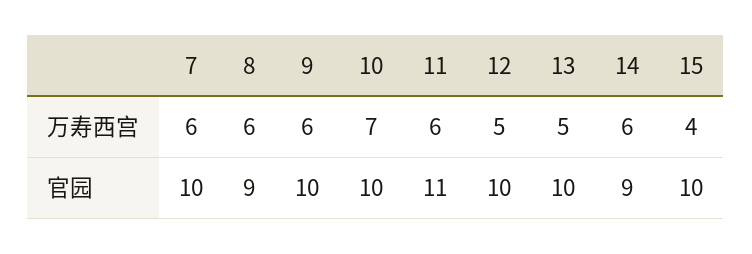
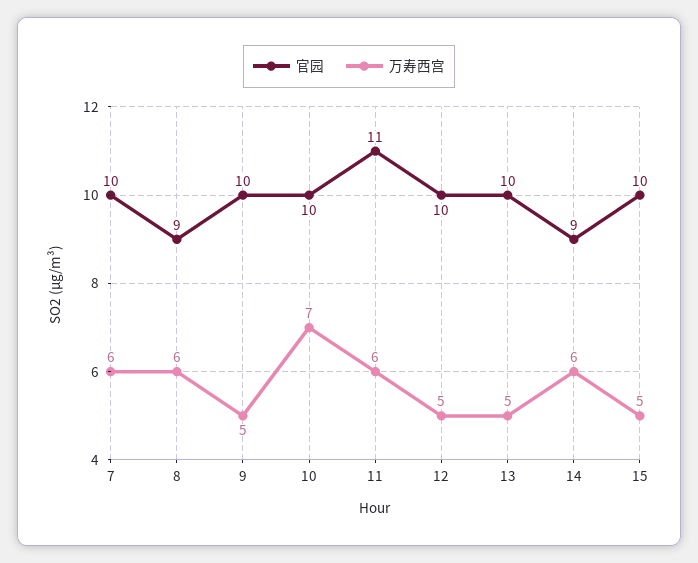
万寿西宫, 9: 6 -> 5
万寿西宫, 15: 4 -> 5

